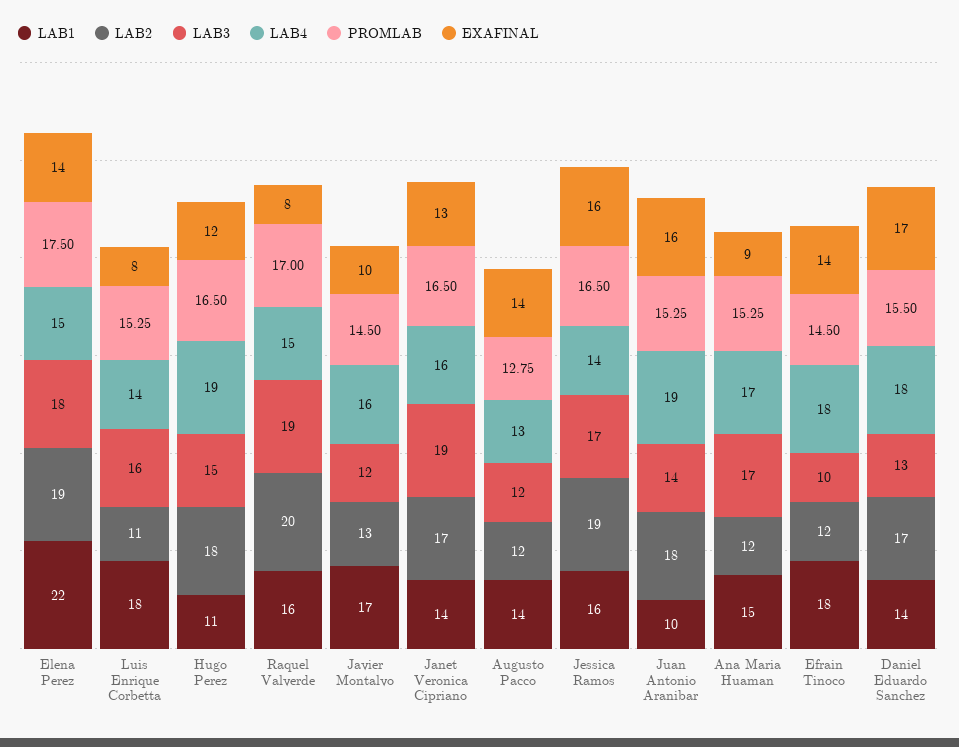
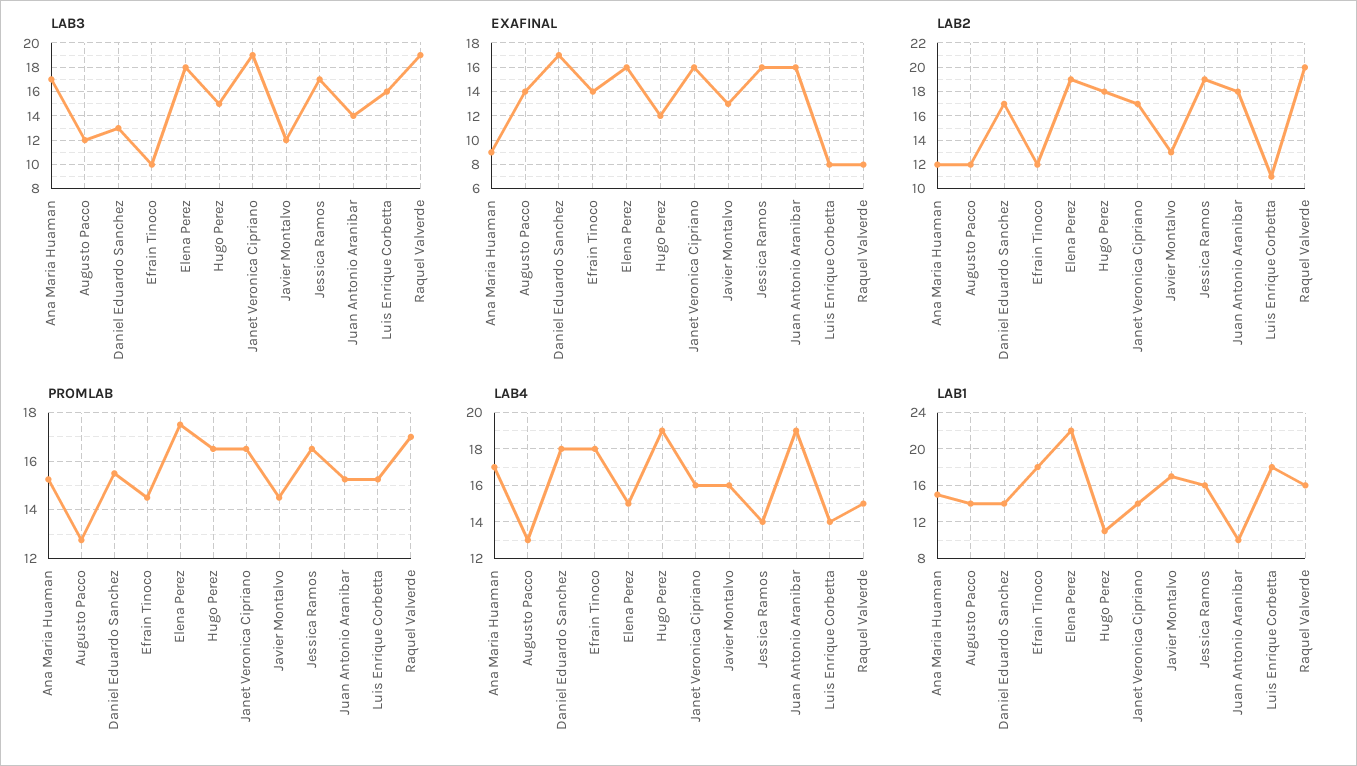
EXAFINAL, Elena Perez: 14 -> 16
EXAFINAL, Javier Montalvo: 10 -> 13
EXAFINAL, Janet Veronica Cipriano: 13 -> 16

